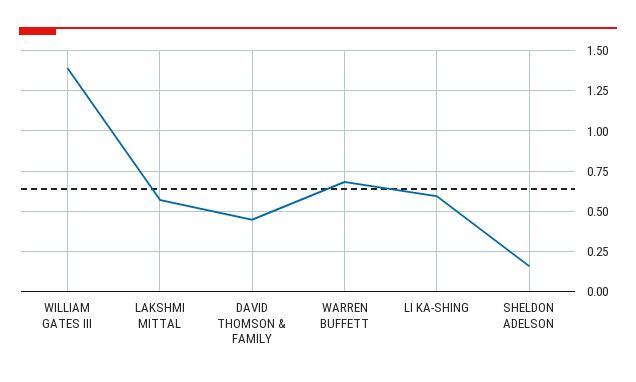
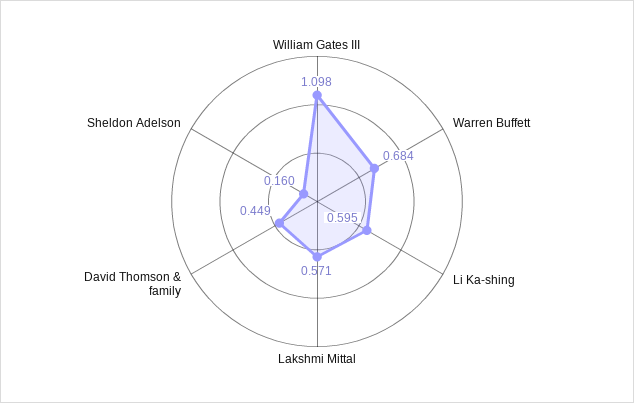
WILLIAM GATES III: 1.4 -> 1.098

